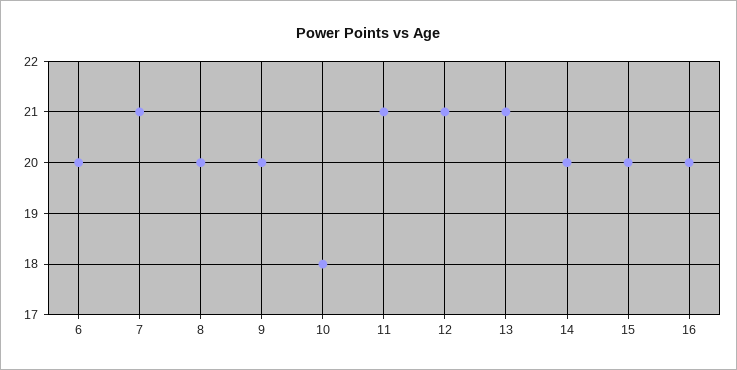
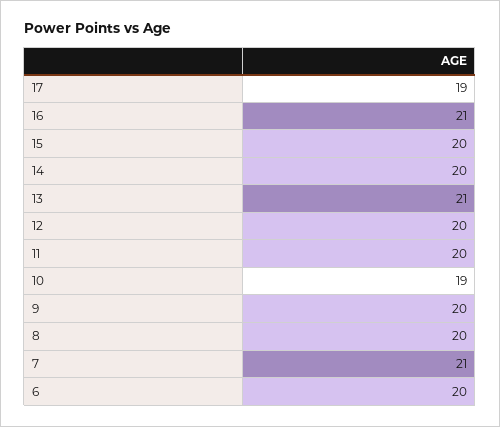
10: 18 -> 19
11: 21 -> 20
12: 21 -> 20
16: 20 -> 21
17: none -> 19

